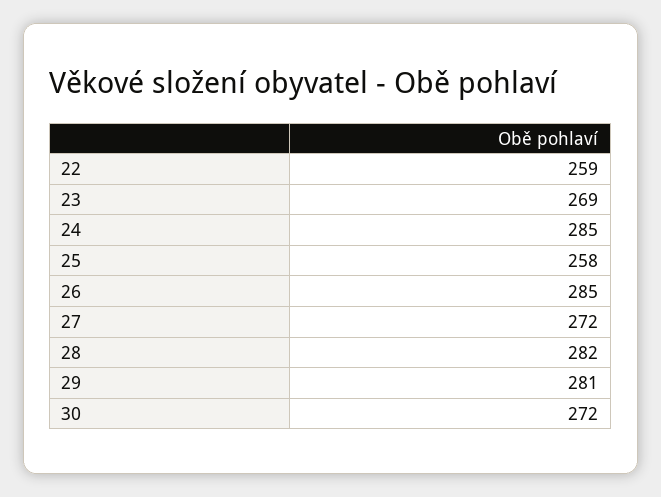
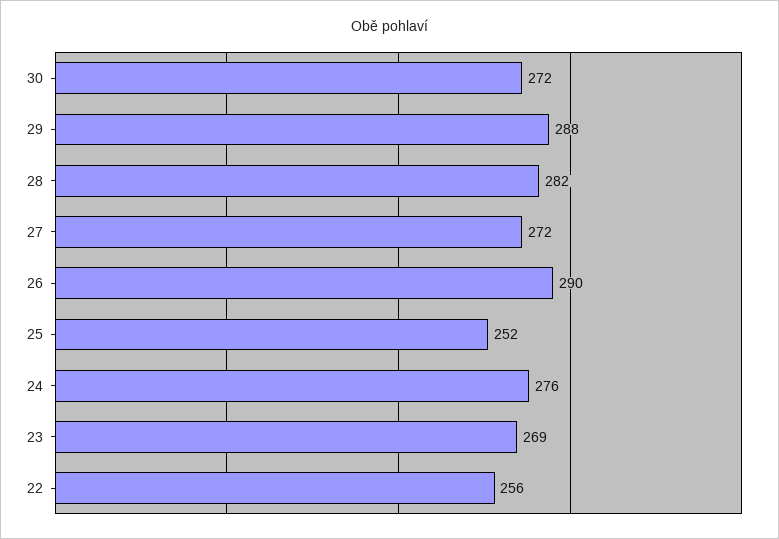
22: 259 -> 256
24: 285 -> 276
25: 258 -> 252
26: 285 -> 290
29: 281 -> 288

